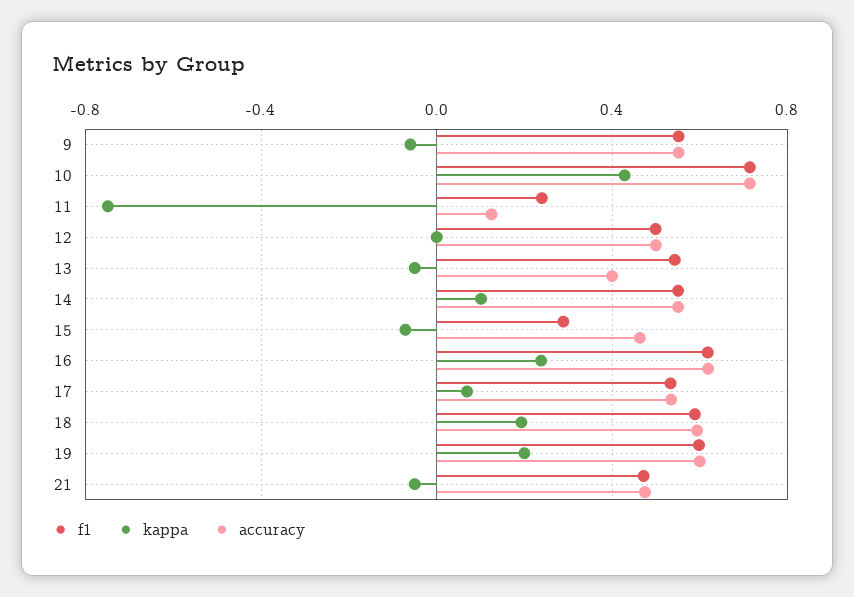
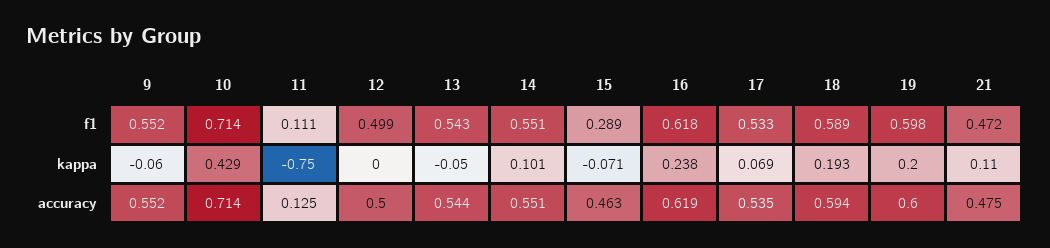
f1, 11: 0.25 -> 0.111
accuracy, 13: 0.4 -> 0.544
kappa, 21: -0.05 -> 0.11

